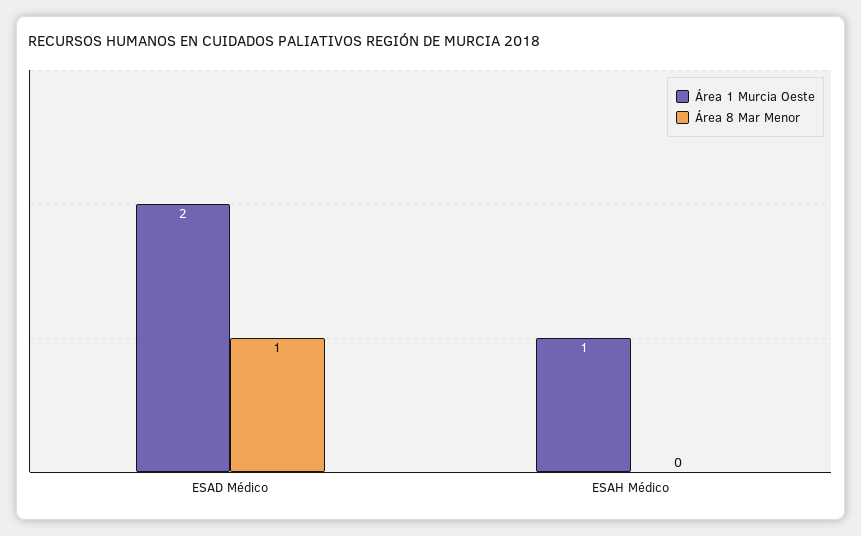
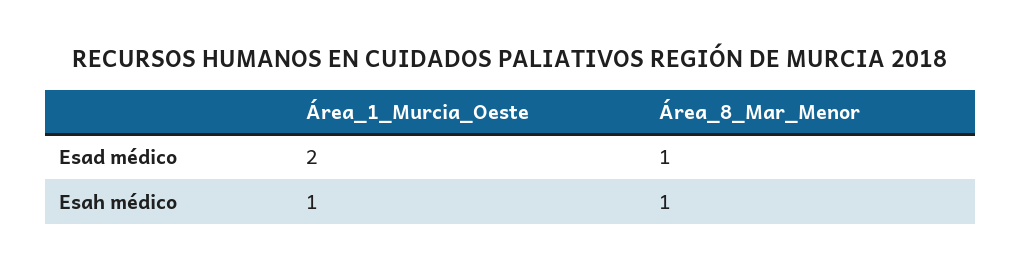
Área 8 Mar Menor, ESAH Médico: 0 -> 1

